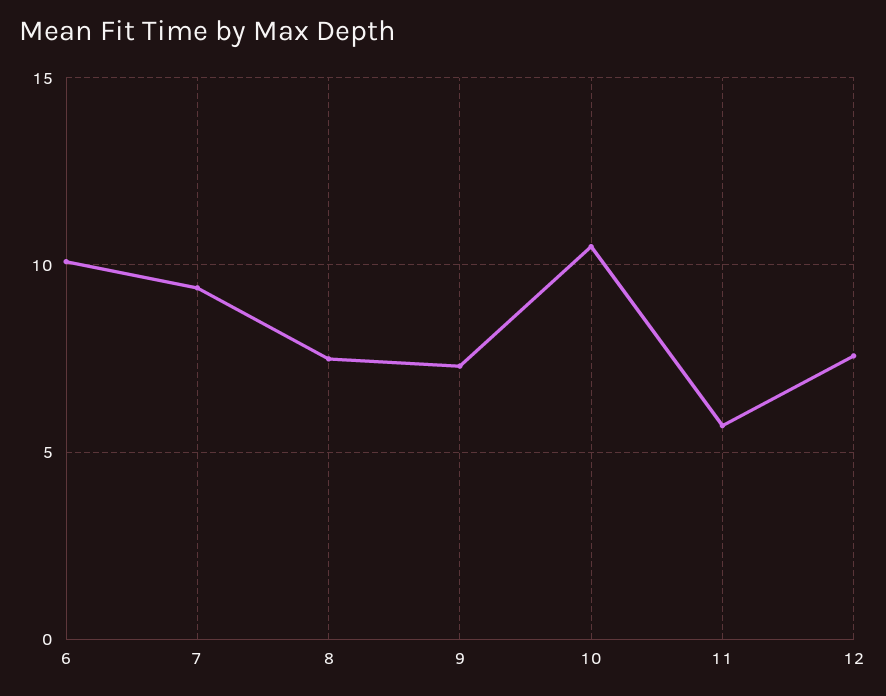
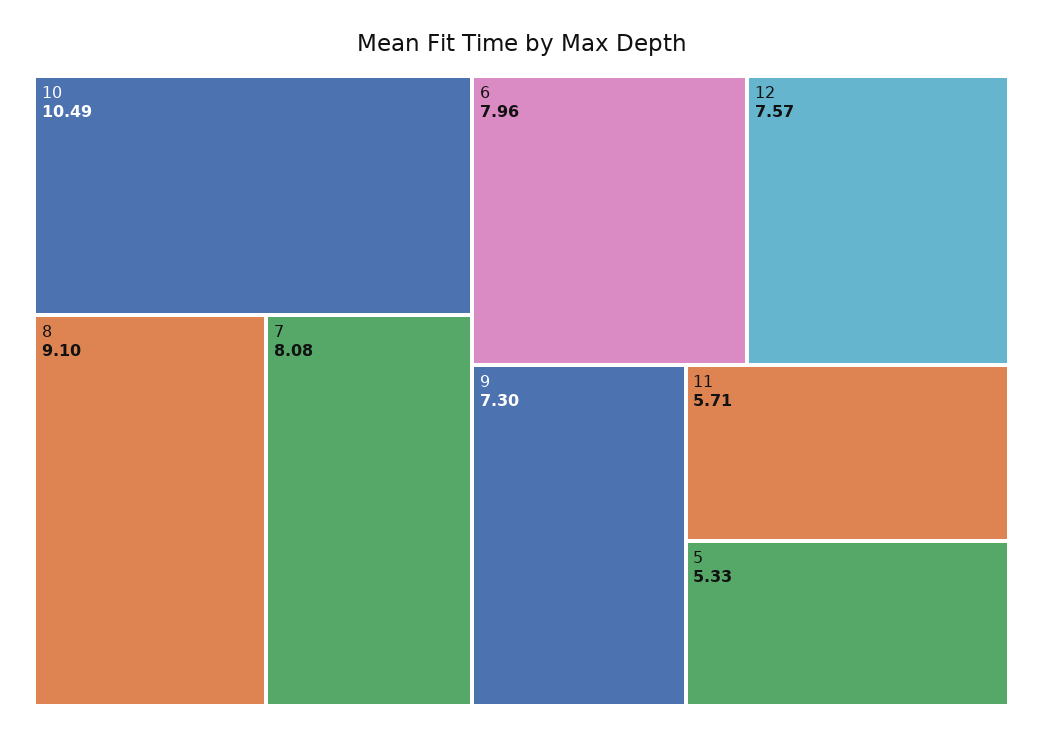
6: 10 -> 7.96
7: 9.5 -> 8.08
8: 7.5 -> 9.1
5: none -> 5.33

